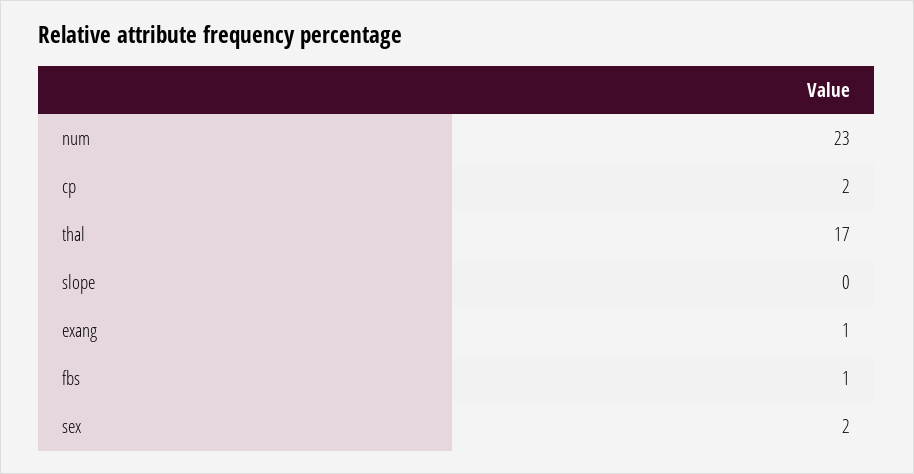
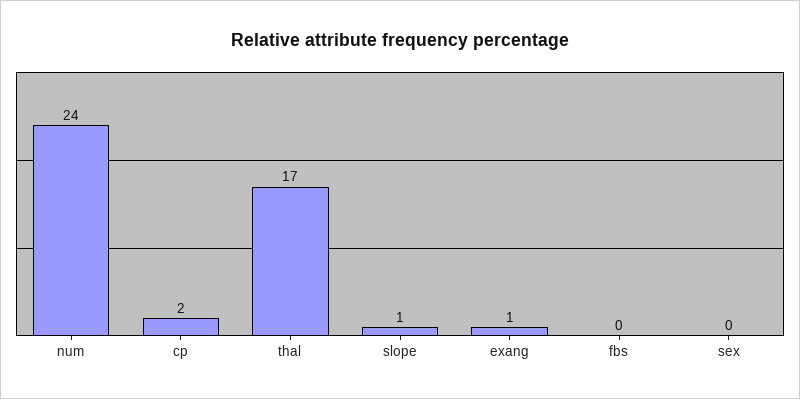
num: 23 -> 24
slope: 0 -> 1
fbs: 1 -> 0
sex: 2 -> 0

